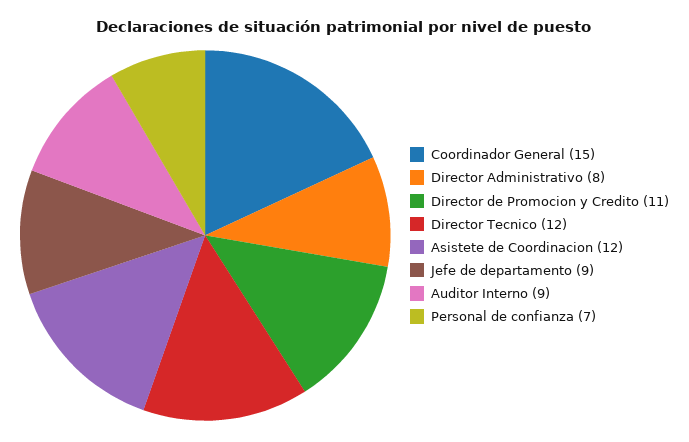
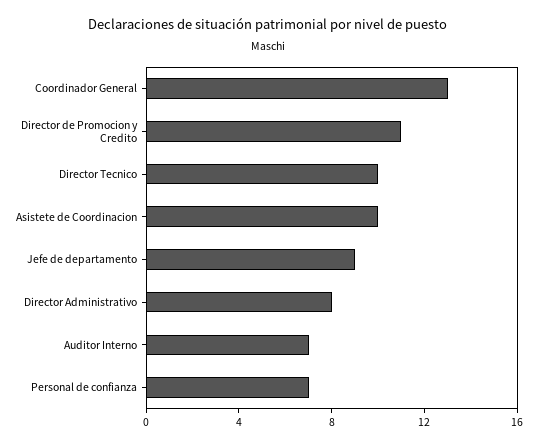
Coordinador General: 15 -> 13
Director Tecnico: 12 -> 10
Asistete de Coordinacion: 12 -> 10
Auditor Interno: 9 -> 7

